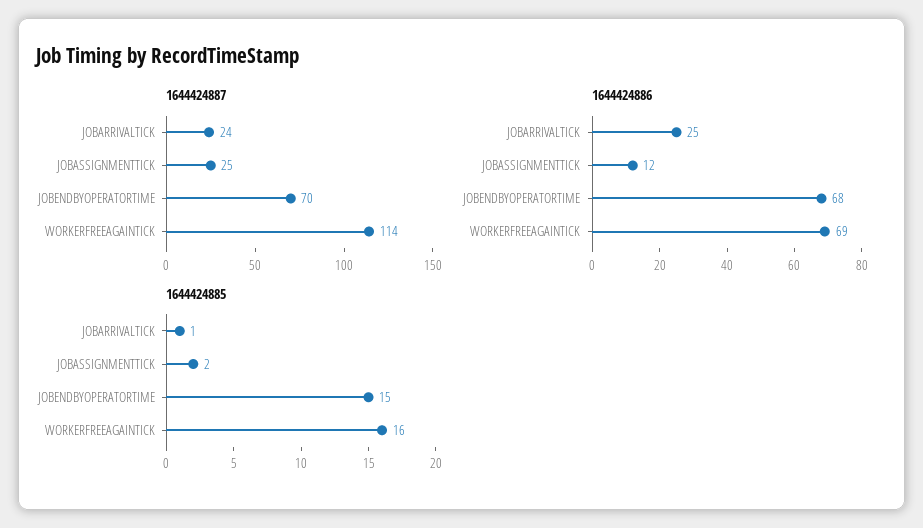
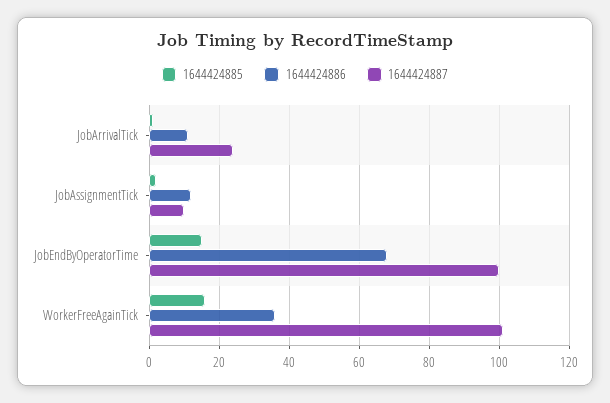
1644424887, JOBASSIGNMENTTICK: 25 -> 10
1644424887, JOBENDBYOPERATORTIME: 70 -> 100
1644424887, WORKERFREEAGAINTICK: 114 -> 100
1644424886, JOBARRIVALTICK: 25 -> 10
1644424886, WORKERFREEAGAINTICK: 69 -> 35

